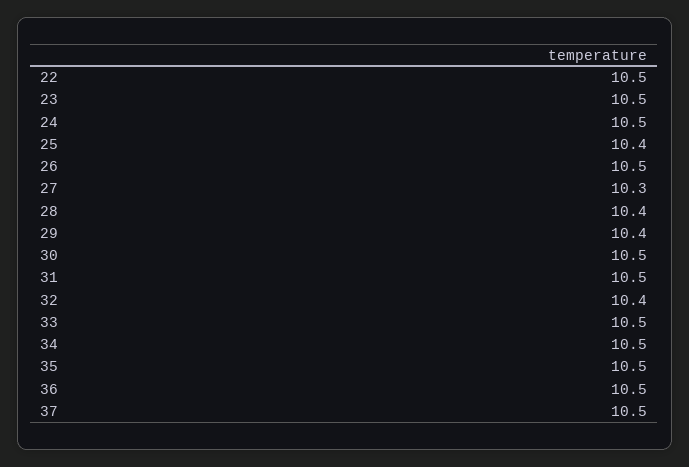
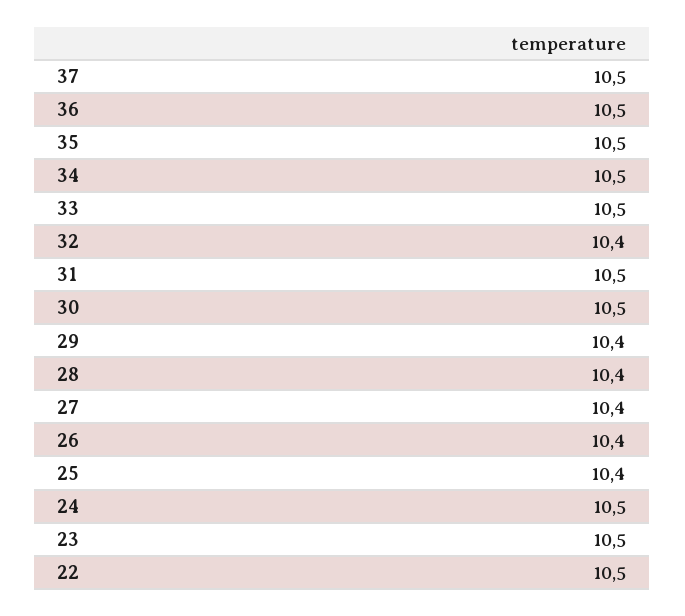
26: 10.5 -> 10.4
27: 10.3 -> 10.4

